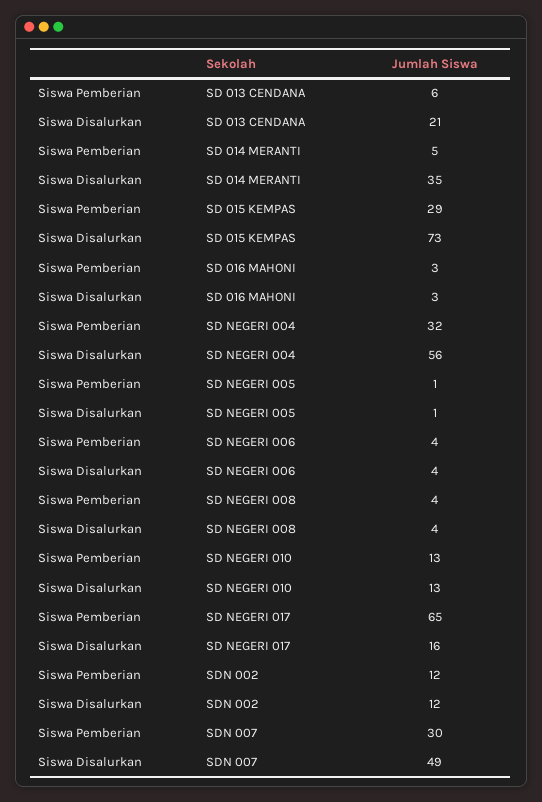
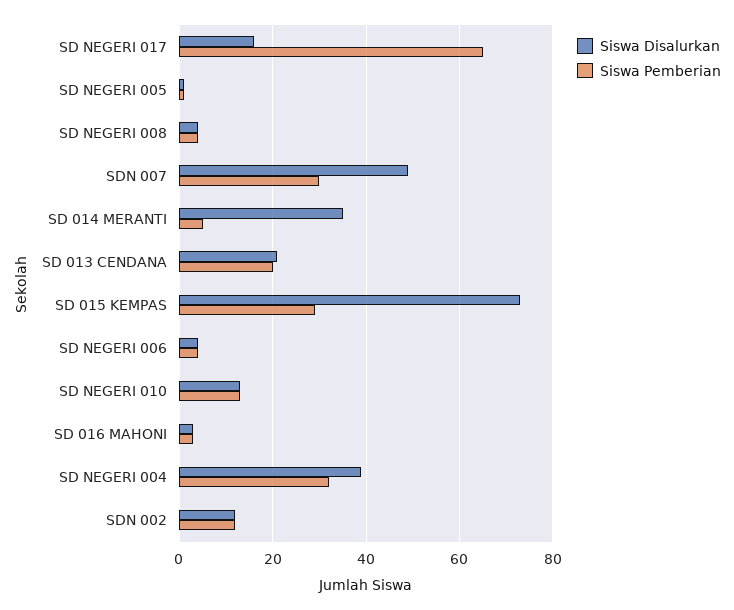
Siswa Pemberian, SD 013 CENDANA: 6 -> 20
Siswa Disalurkan, SD NEGERI 004: 56 -> 40

